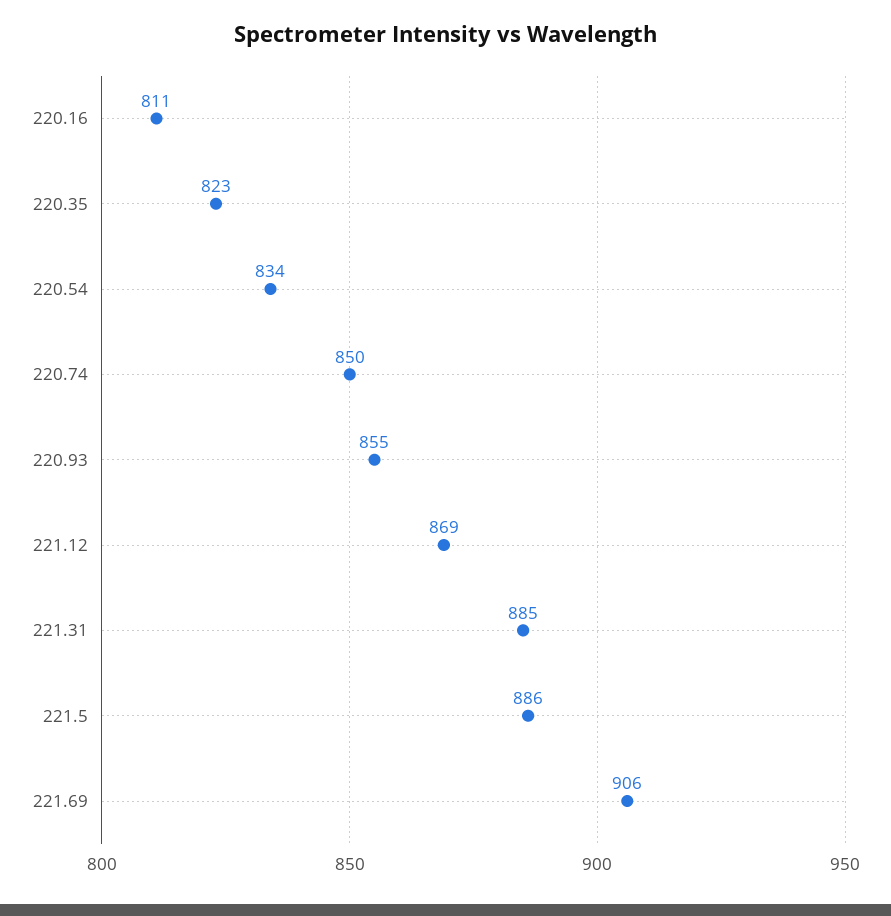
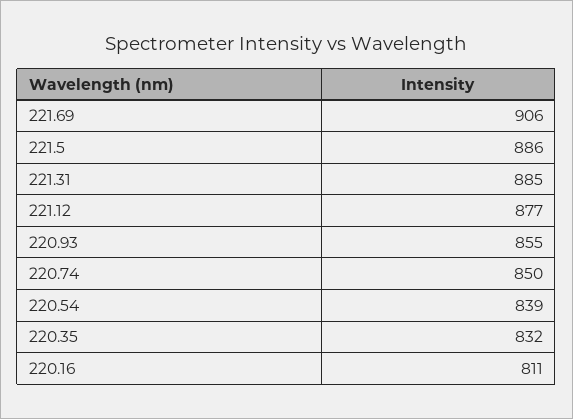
220.35: 823 -> 832
220.54: 834 -> 839
221.12: 869 -> 877

